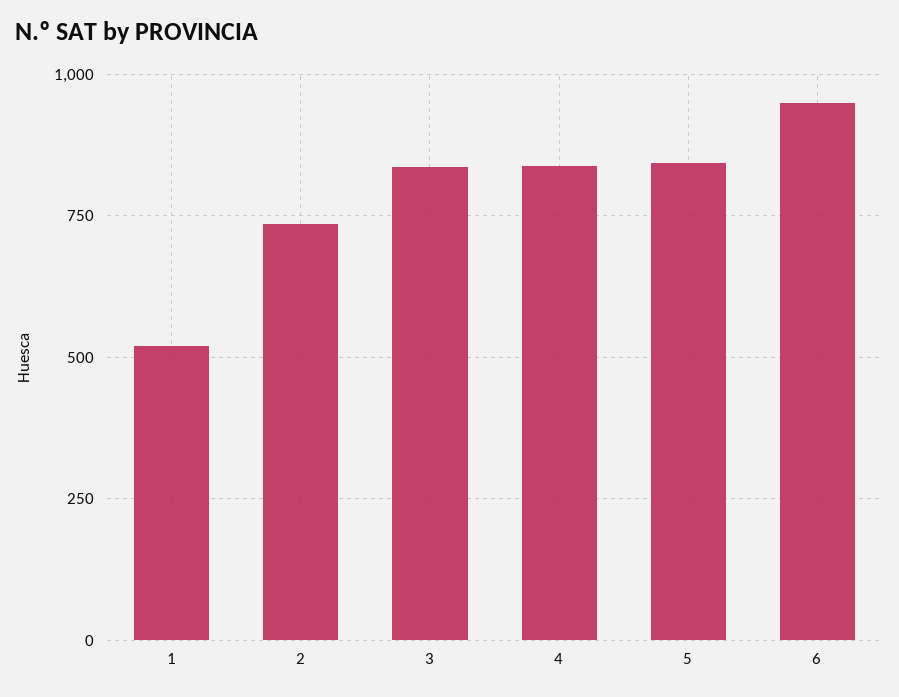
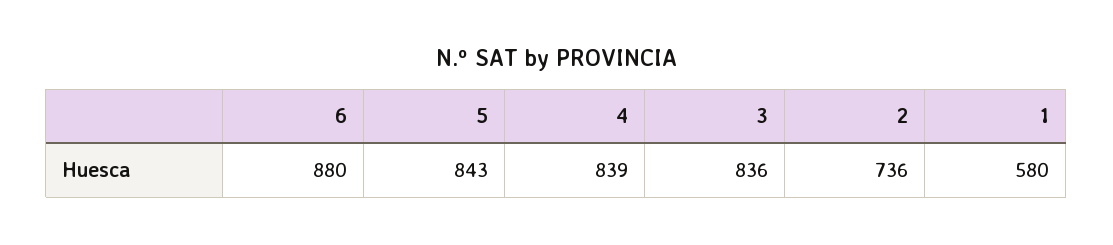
1: 525 -> 580
6: 950 -> 880

